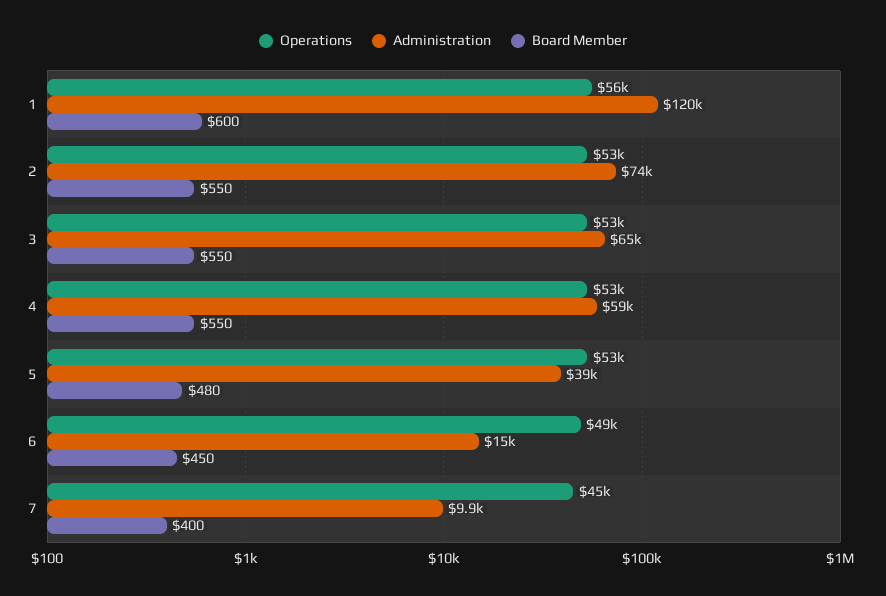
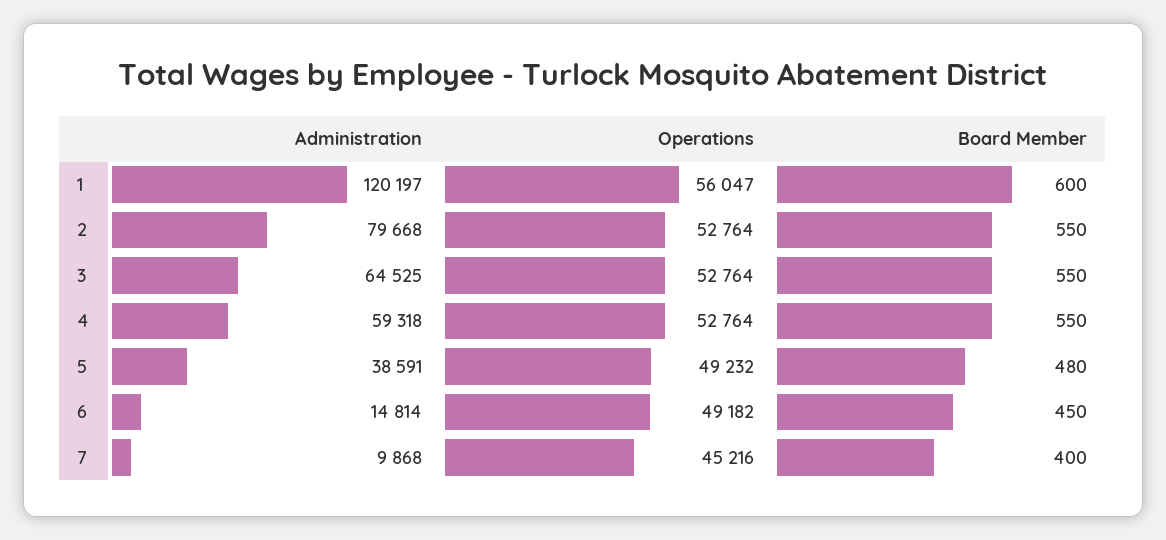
Administration, 2: 74000 -> 79668
Operations, 5: 53000 -> 49232

